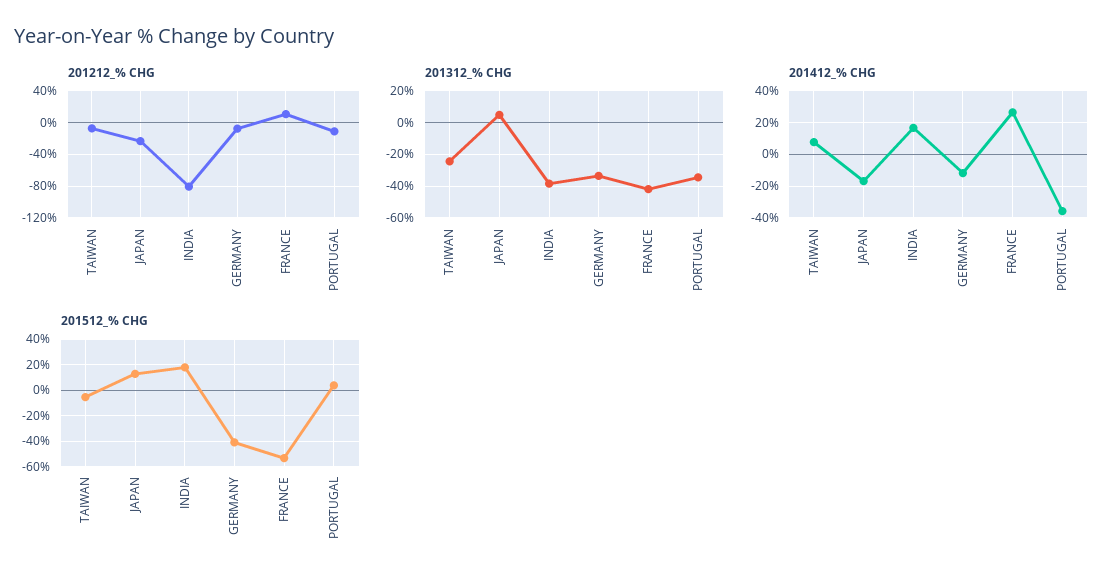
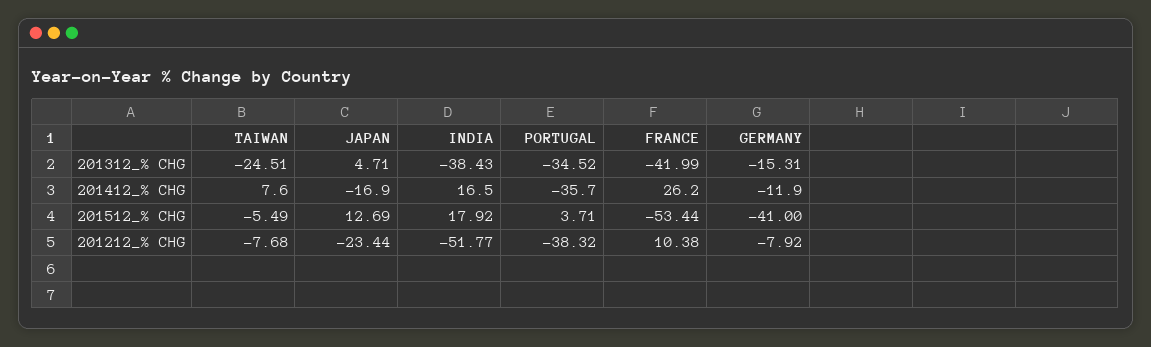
201212_% CHG, INDIA: -80 -> -51.77
201212_% CHG, PORTUGAL: -10 -> -38.32
201312_% CHG, GERMANY: -35 -> -15.31

